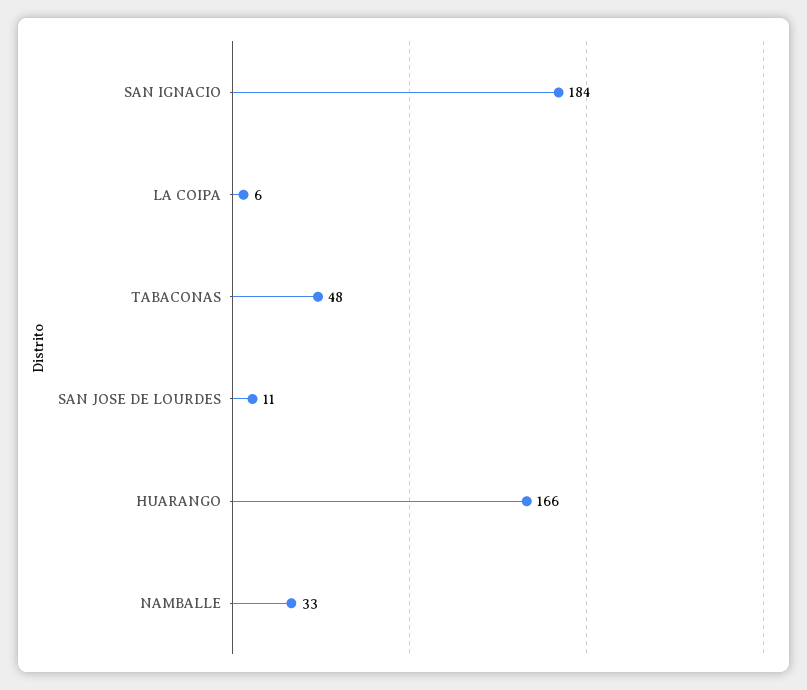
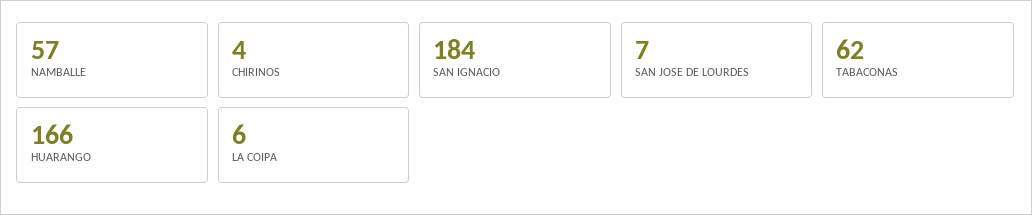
TABACONAS: 48 -> 62
SAN JOSE DE LOURDES: 11 -> 7
NAMBALLE: 33 -> 57
CHIRINOS: none -> 4

